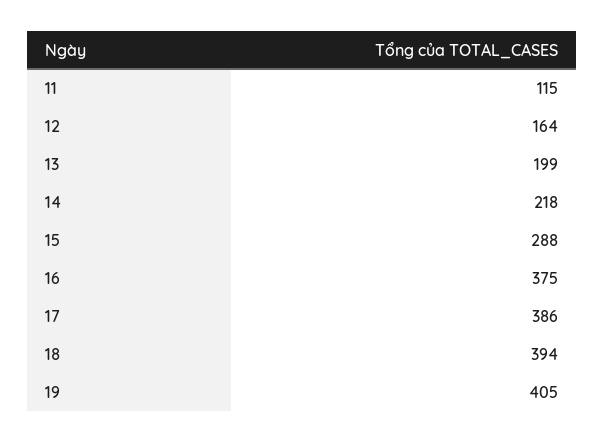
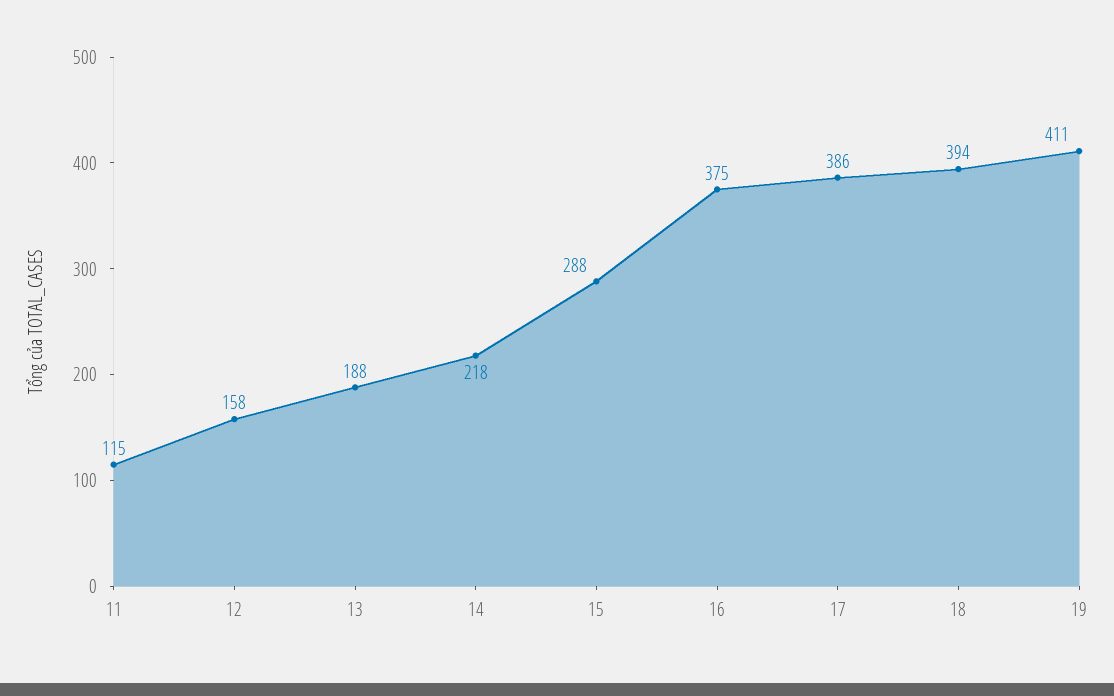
12: 164 -> 158
13: 199 -> 188
19: 405 -> 411

